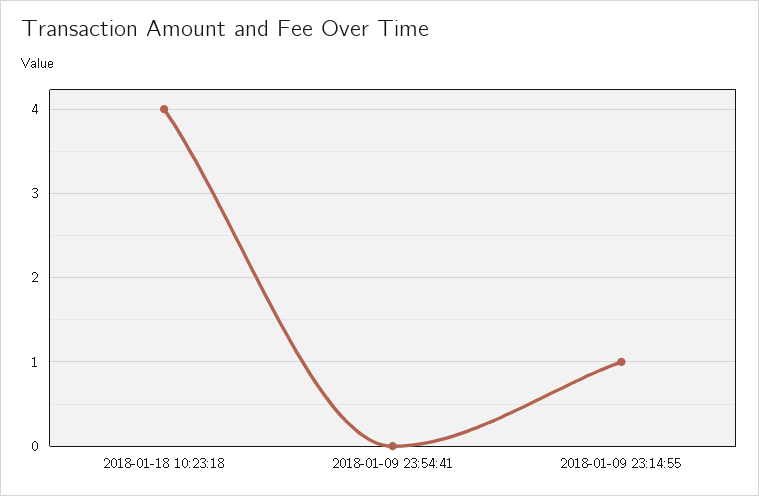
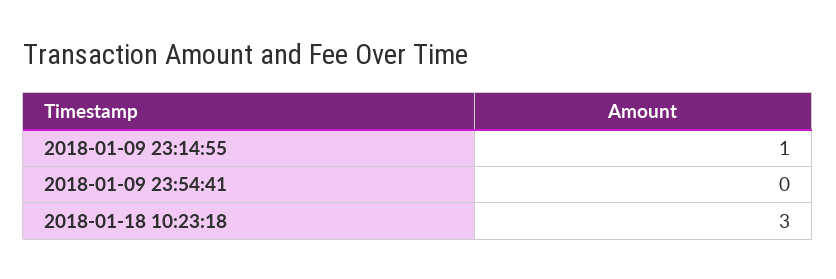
2018-01-18 10:23:18: 4 -> 3

